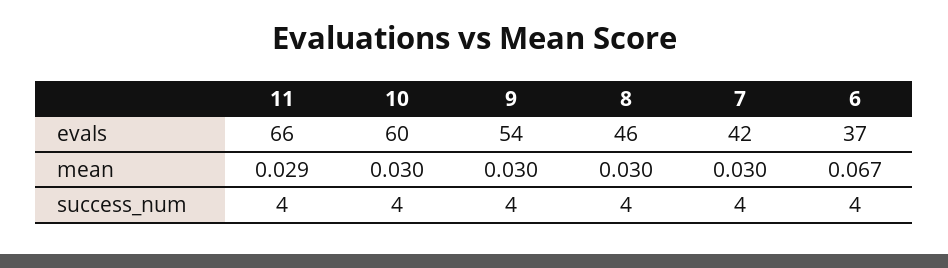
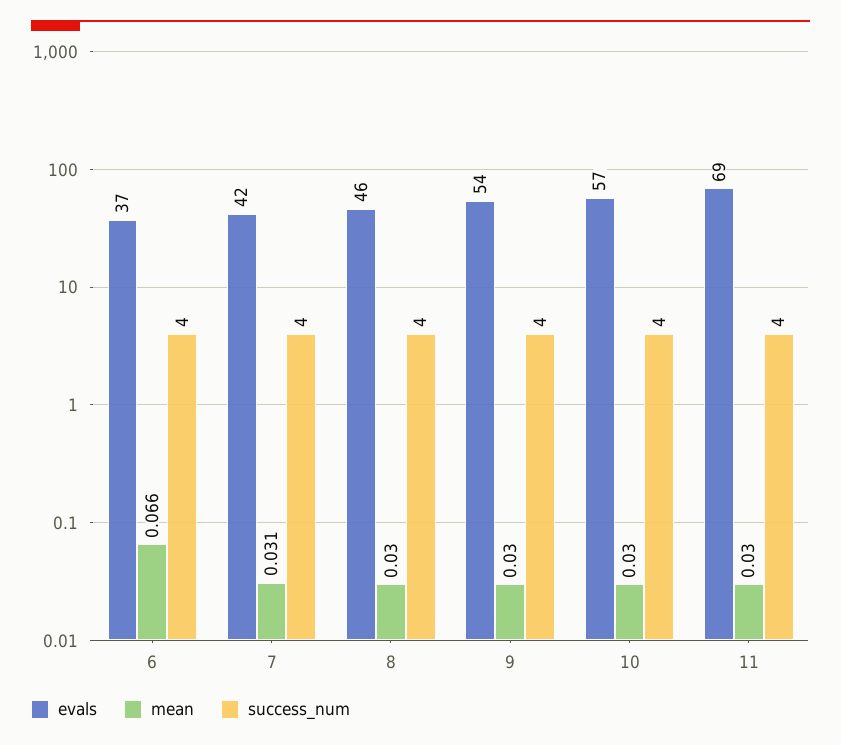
evals, 11: 66 -> 69
evals, 10: 60 -> 57
mean, 11: 0.029 -> 0.03
mean, 7: 0.03 -> 0.031
mean, 6: 0.067 -> 0.066

